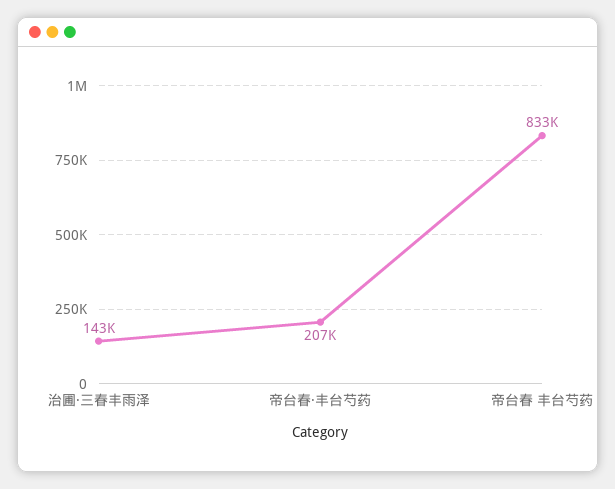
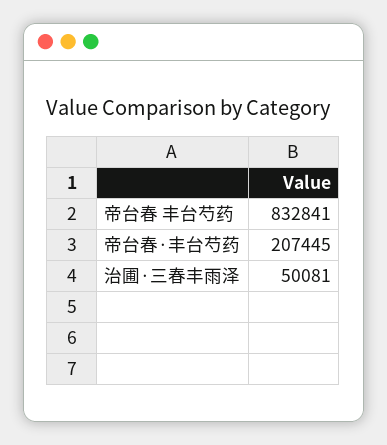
治圃·三春丰雨泽: 143000 -> 50081

